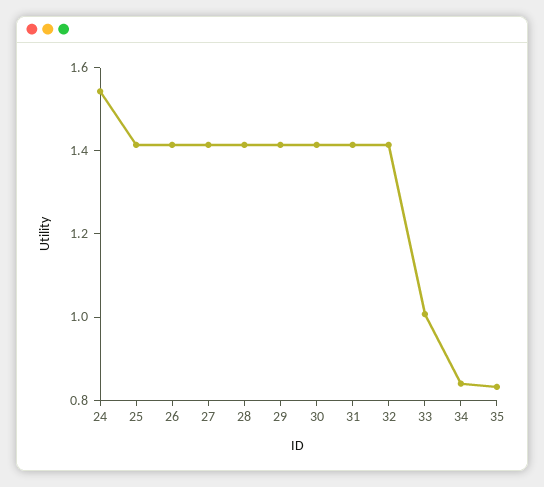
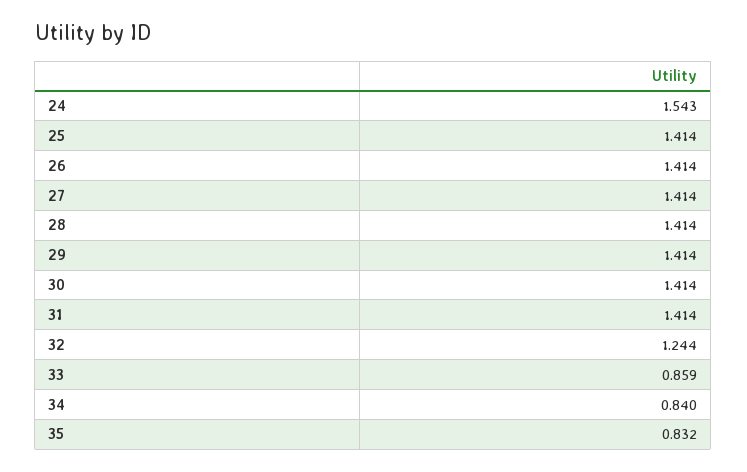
32: 1.4 -> 1.244
33: 1 -> 0.859

